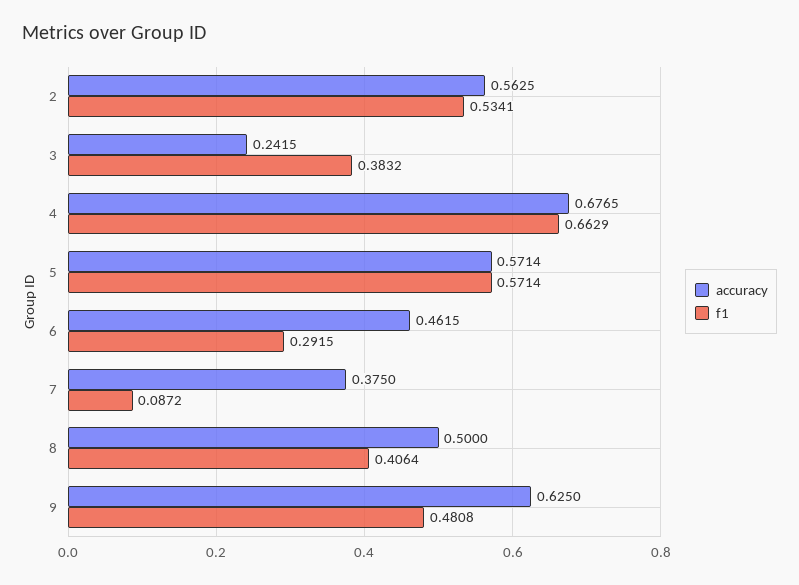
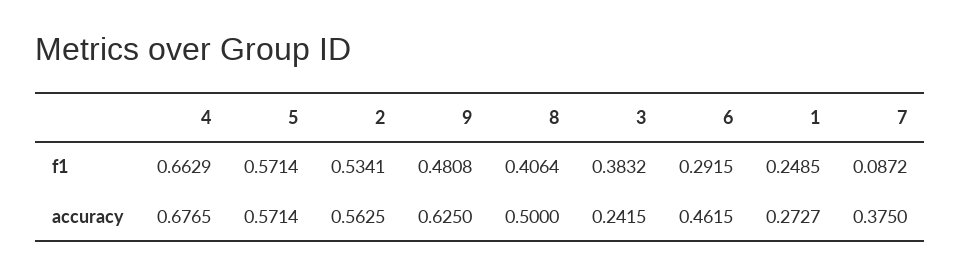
f1, 1: none -> 0.2485
accuracy, 1: none -> 0.2727

